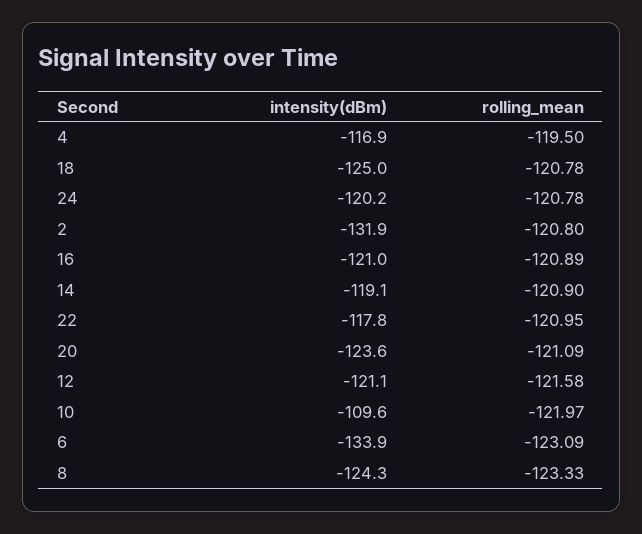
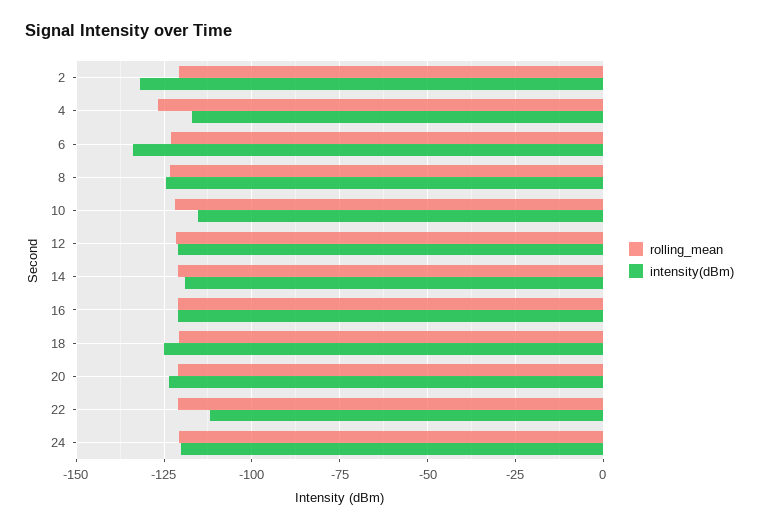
rolling_mean, 4: -119.5 -> -127.5
intensity(dBm), 22: -117.8 -> -112.5
intensity(dBm), 10: -109.6 -> -115

